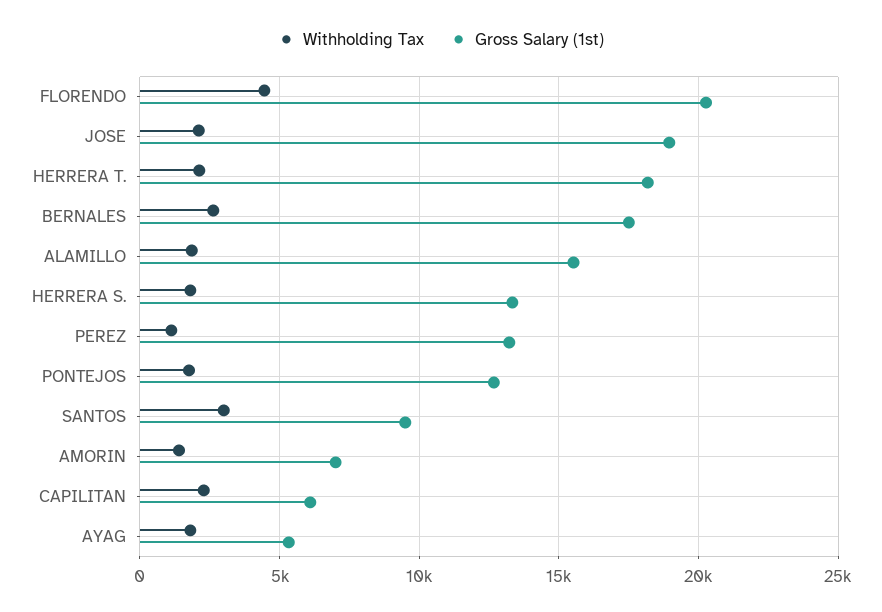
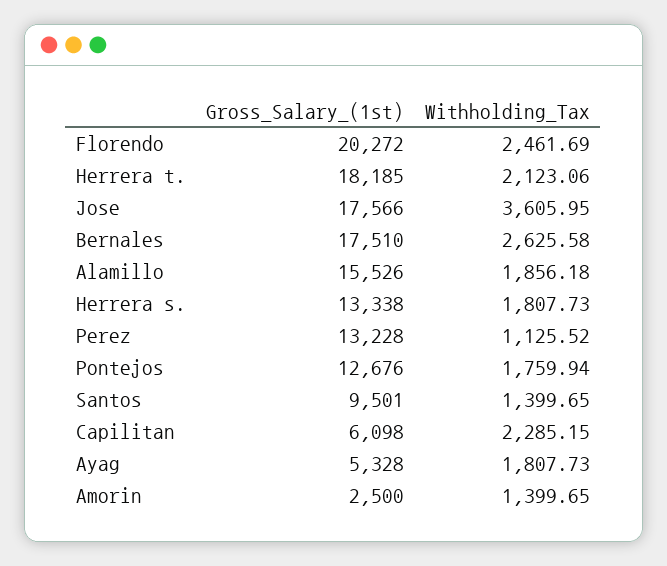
Withholding Tax, FLORENDO: 4500 -> 2461.69
Withholding Tax, JOSE: 2000 -> 3605.95
Gross Salary (1st), JOSE: 19000 -> 17566
Withholding Tax, SANTOS: 3000 -> 1399.65
Gross Salary (1st), AMORIN: 7000 -> 2500

